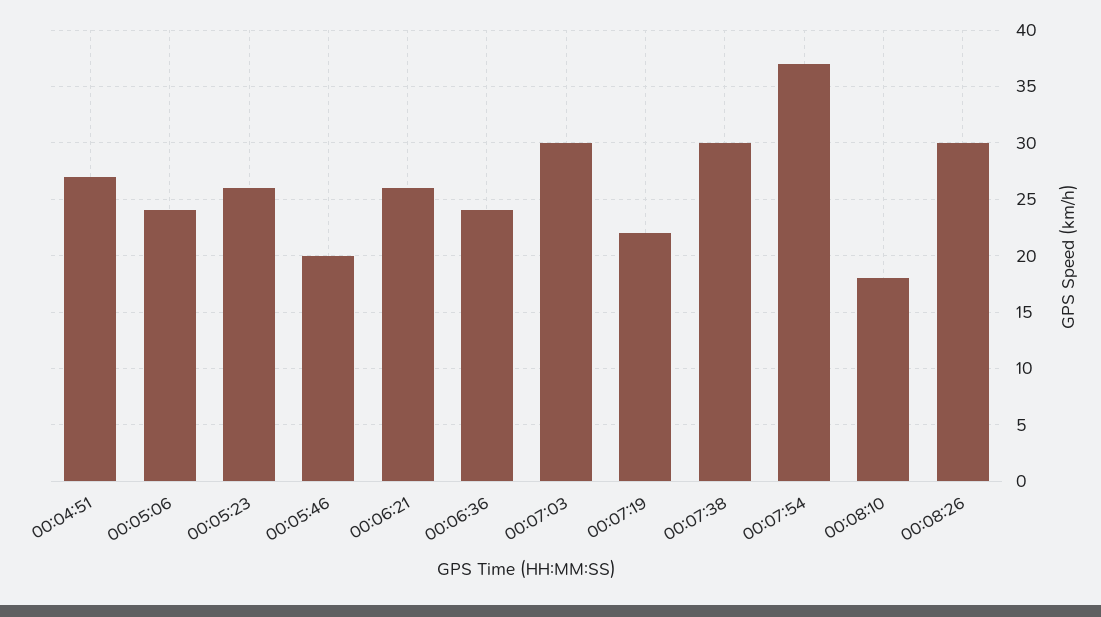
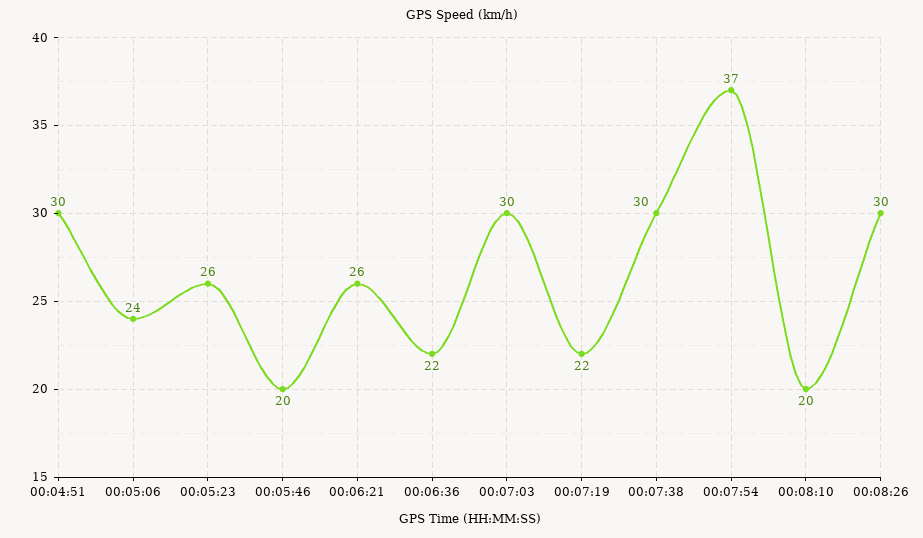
00:04:51: 27 -> 30
00:06:36: 24 -> 22
00:08:10: 18 -> 20

